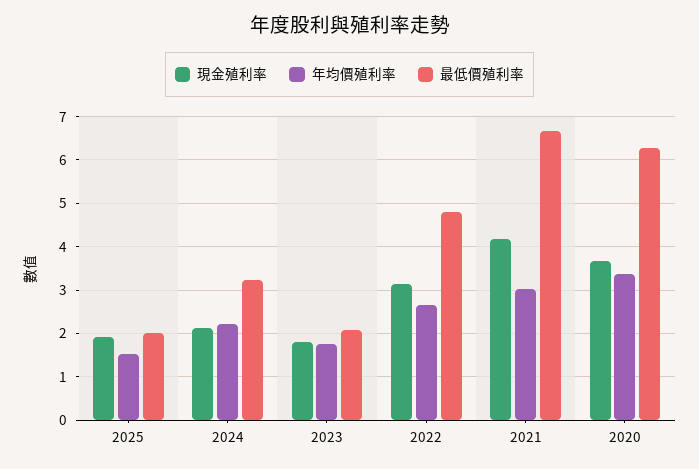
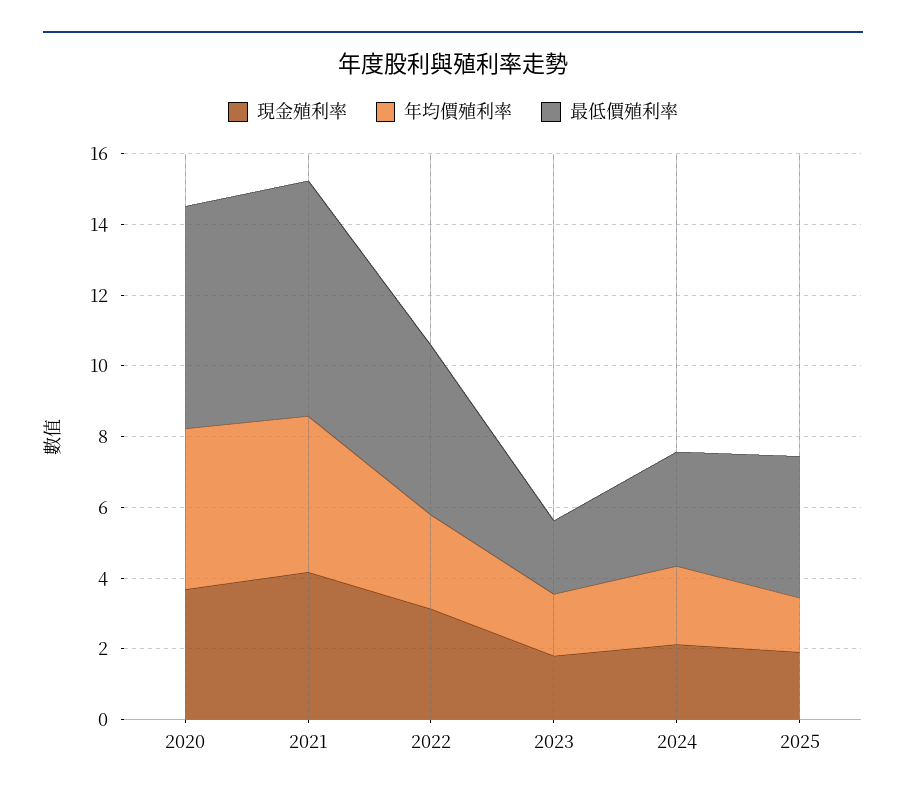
最低價殖利率, 2025: 2 -> 4
年均價殖利率, 2021: 3 -> 4.5
年均價殖利率, 2020: 3.4 -> 4.5

